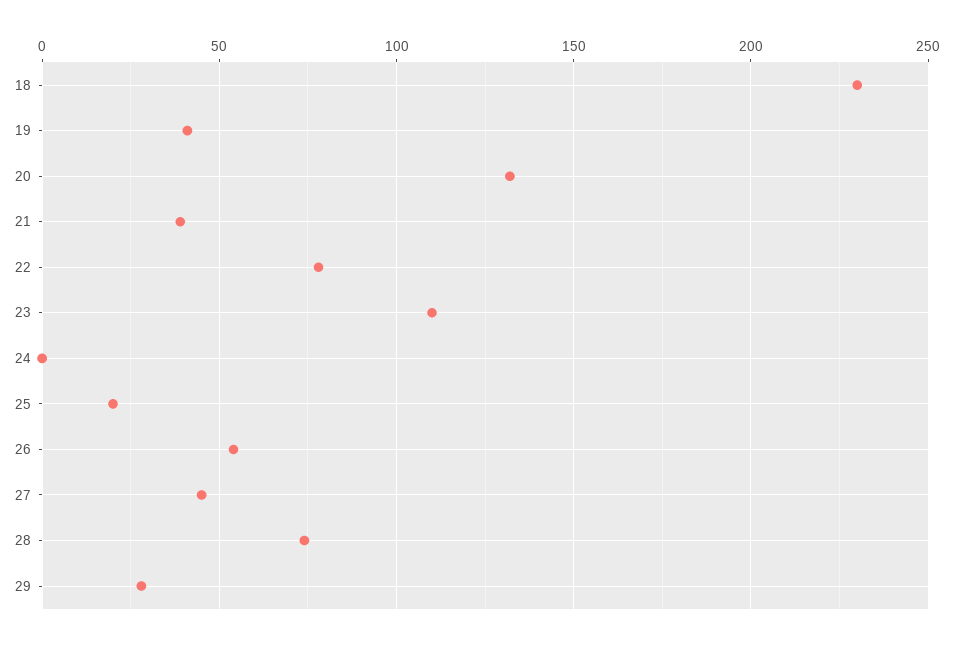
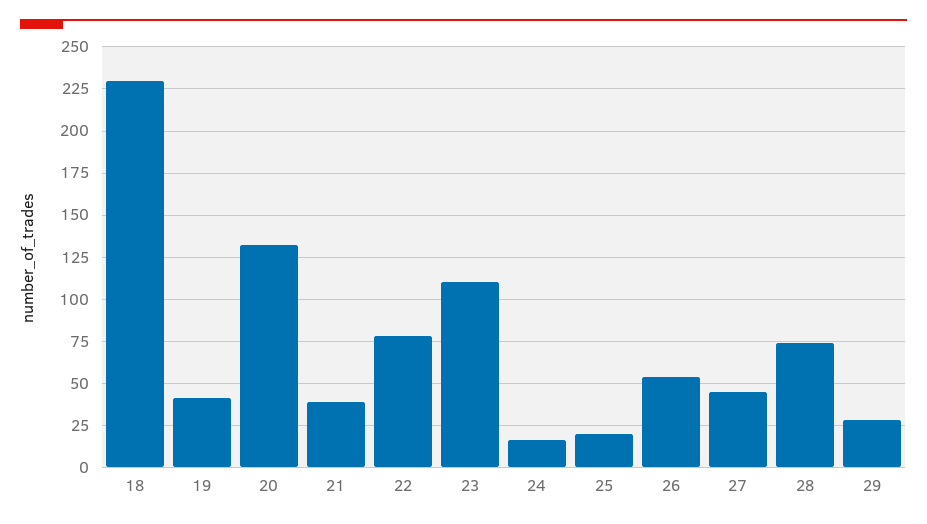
24: 0 -> 15

